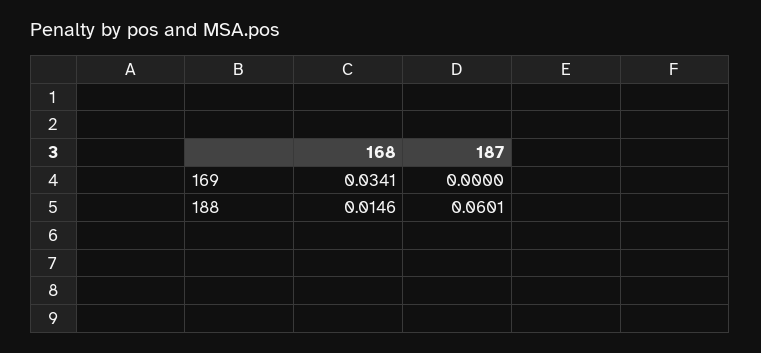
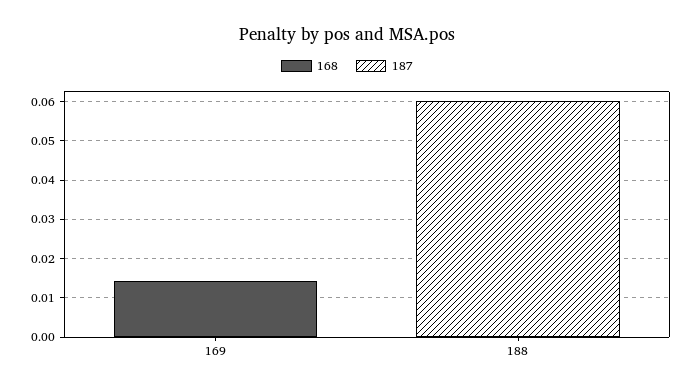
168, 169: 0.0341 -> 0.015
168, 188: 0.0146 -> 0

